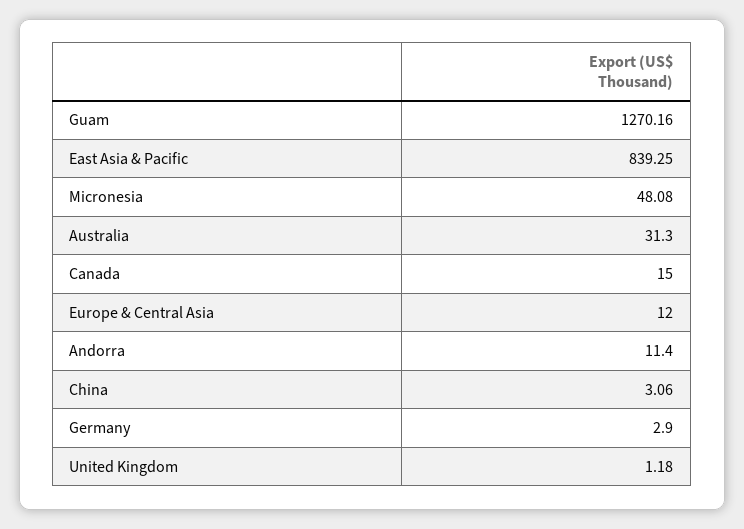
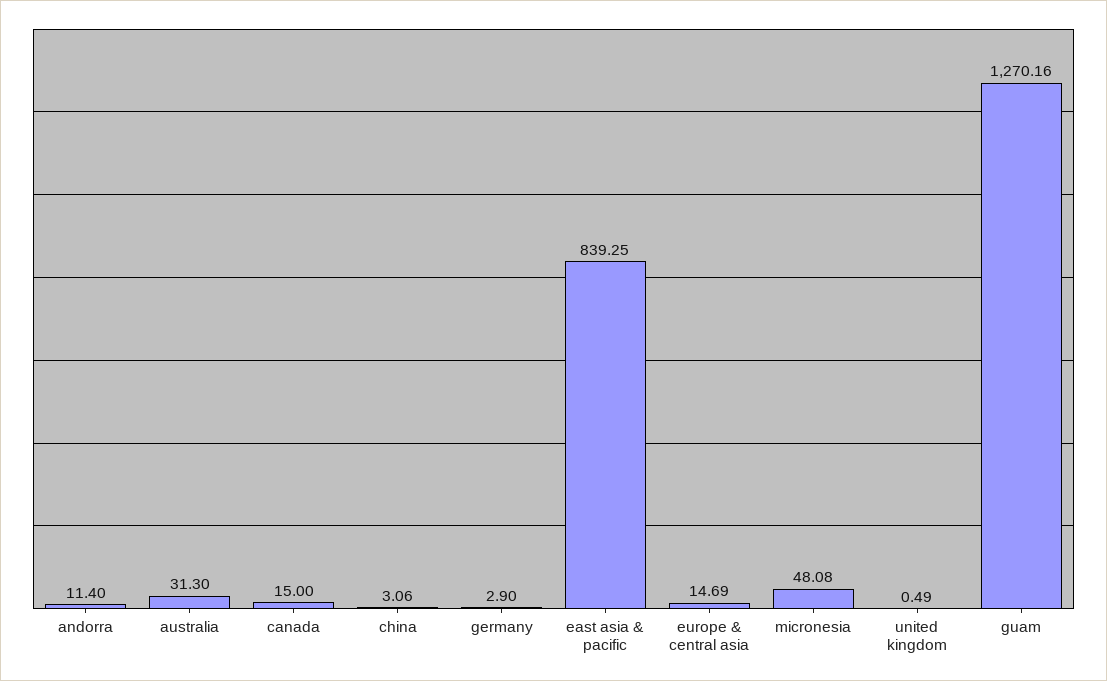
Europe & Central Asia: 12 -> 14.69
United Kingdom: 1.18 -> 0.49

